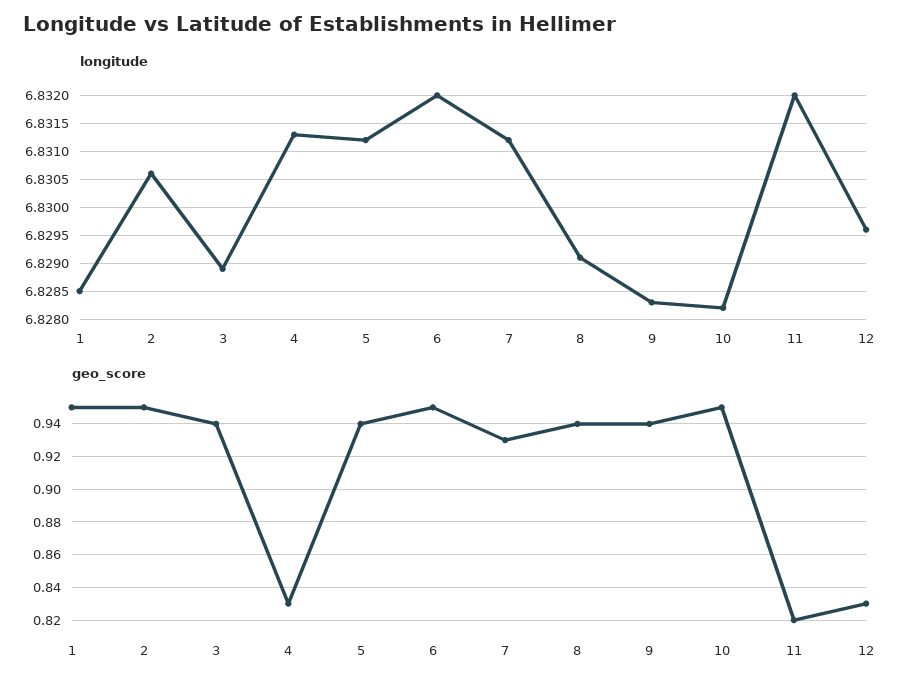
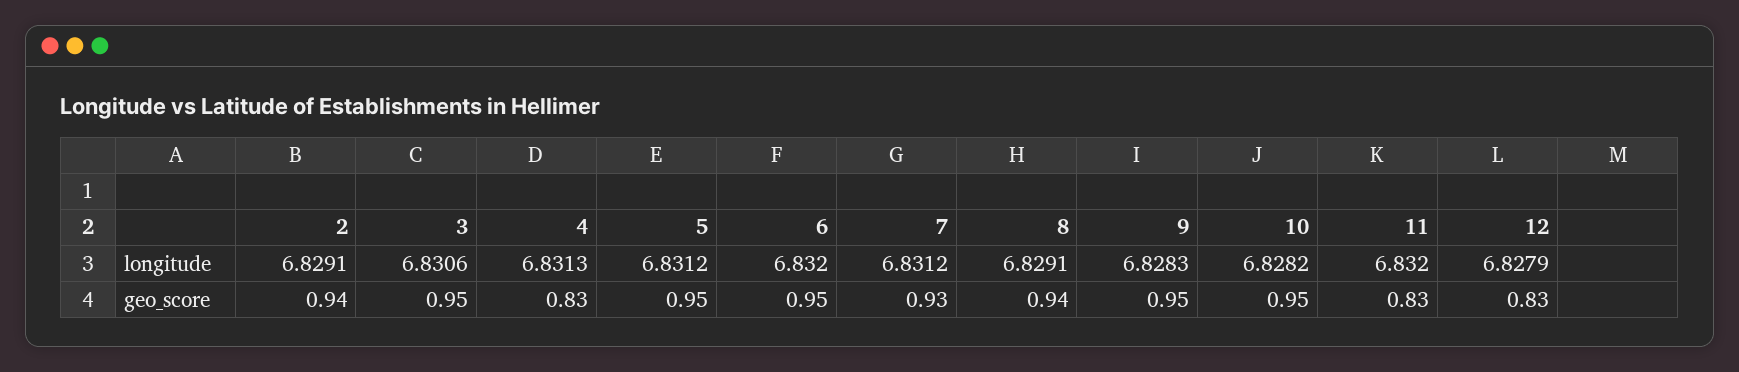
longitude, 1: 6.8285 -> none
longitude, 2: 6.8305 -> 6.8291
longitude, 3: 6.829 -> 6.8306
longitude, 12: 6.8295 -> 6.8279
geo_score, 1: 0.95 -> none
geo_score, 2: 0.95 -> 0.94
geo_score, 3: 0.94 -> 0.95
geo_score, 5: 0.94 -> 0.95
geo_score, 9: 0.94 -> 0.95
geo_score, 11: 0.82 -> 0.83

